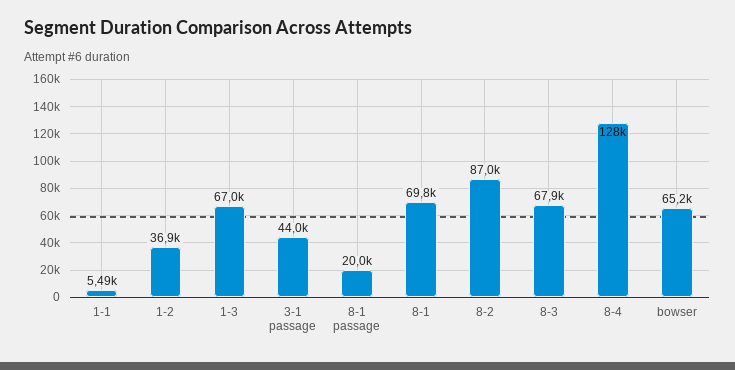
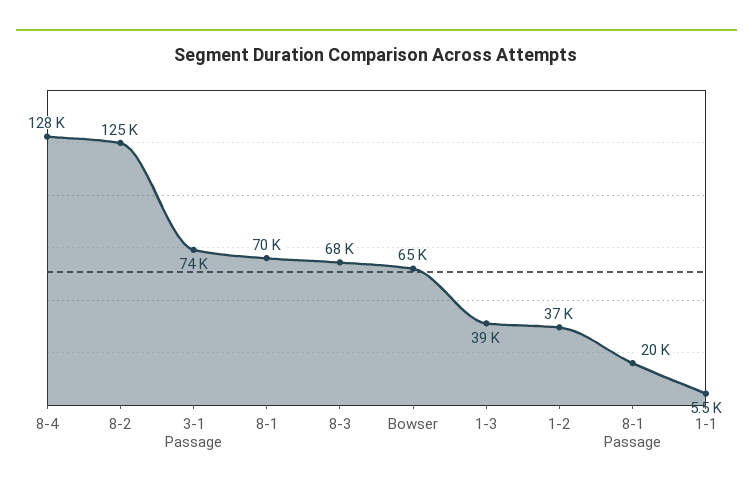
1-3: 67000 -> 39000
3-1 passage: 44000 -> 74000
8-2: 87000 -> 125000

